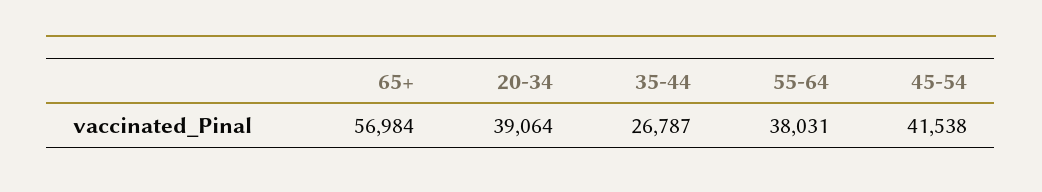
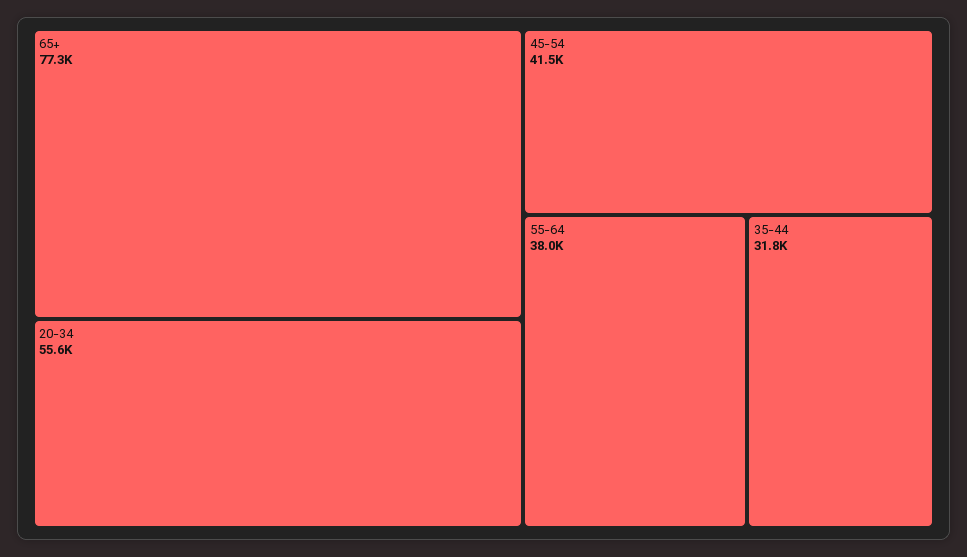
65+: 56984 -> 77300
20-34: 39064 -> 55600
35-44: 26787 -> 31800

